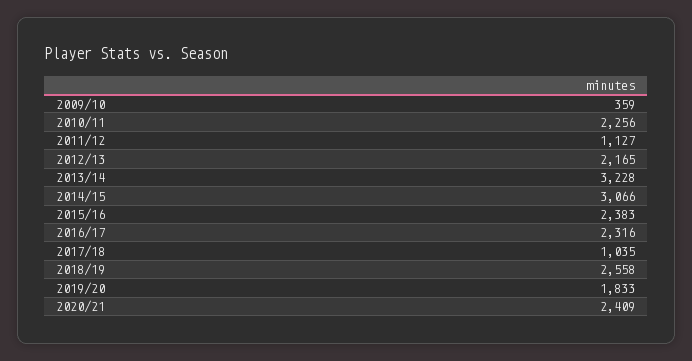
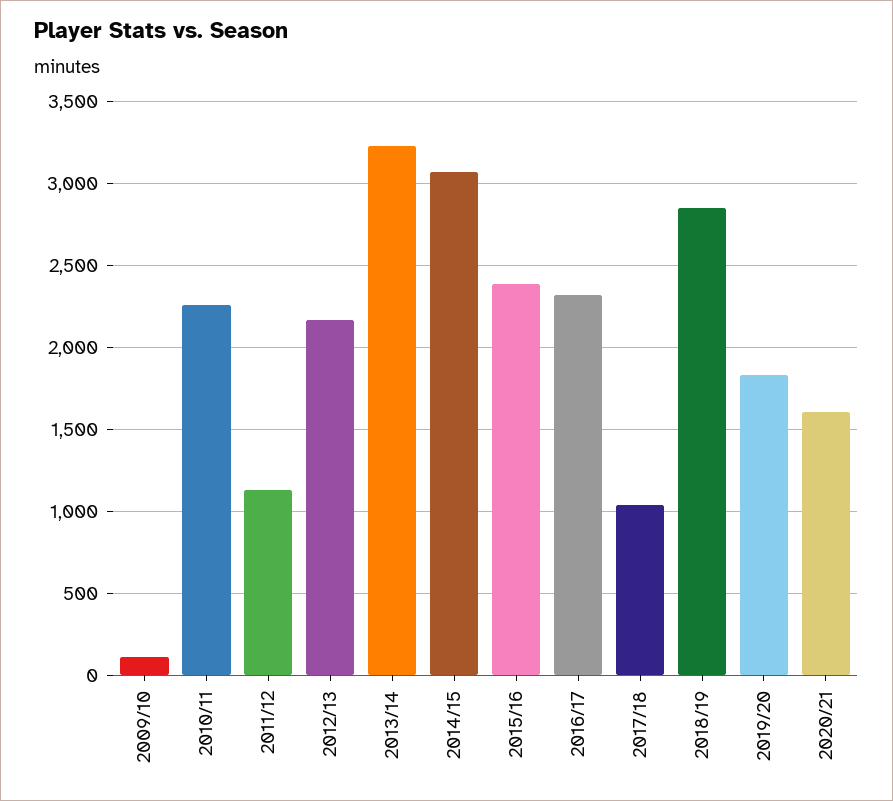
2009/10: 359 -> 100
2018/19: 2558 -> 2850
2020/21: 2409 -> 1600

